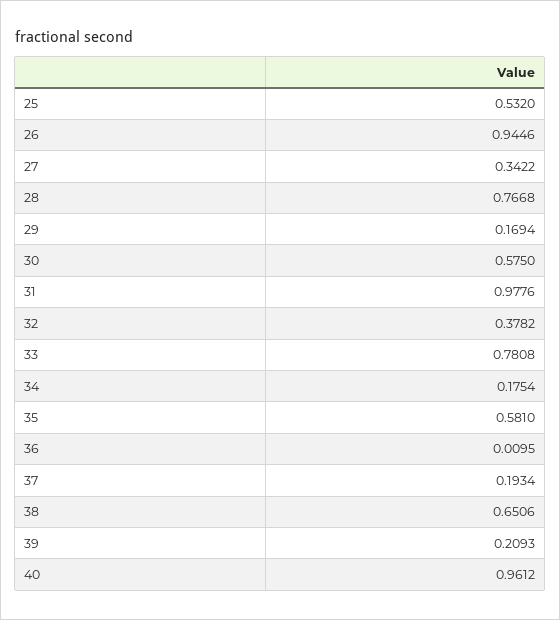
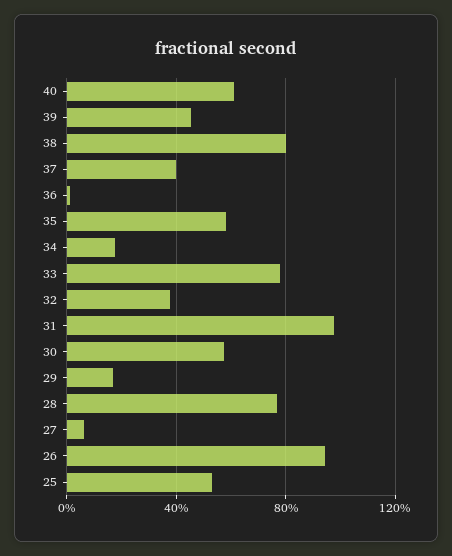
27: 0.3422 -> 0.05
37: 0.1934 -> 0.4
38: 0.6506 -> 0.8
39: 0.2093 -> 0.45
40: 0.9612 -> 0.6

